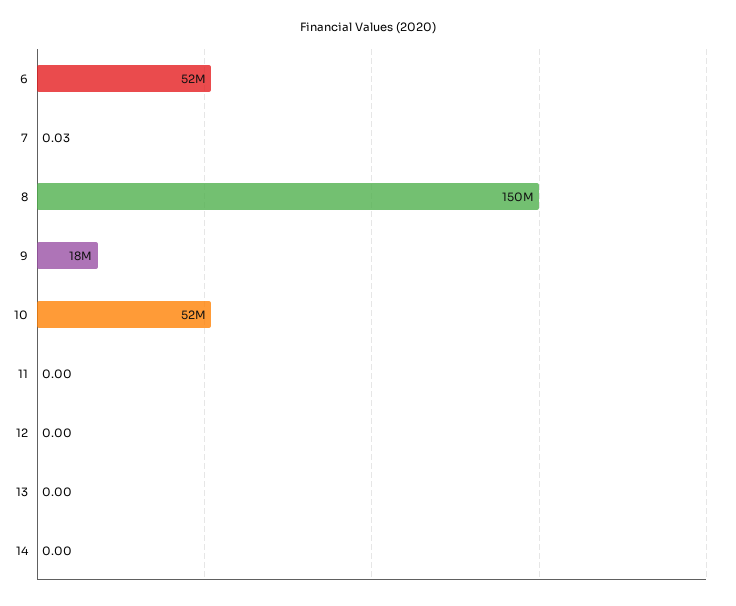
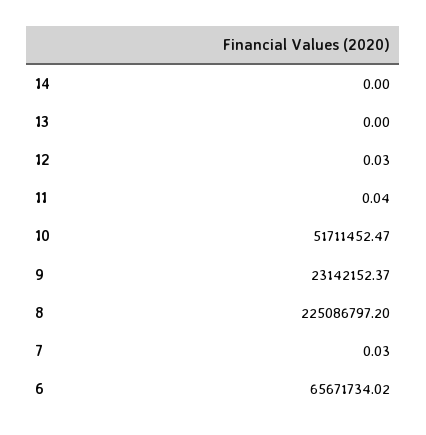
6: 52000000 -> 65671734.02
8: 150000000 -> 225086797.2
9: 18000000 -> 23142152.37
11: 0 -> 0.04
12: 0 -> 0.03

